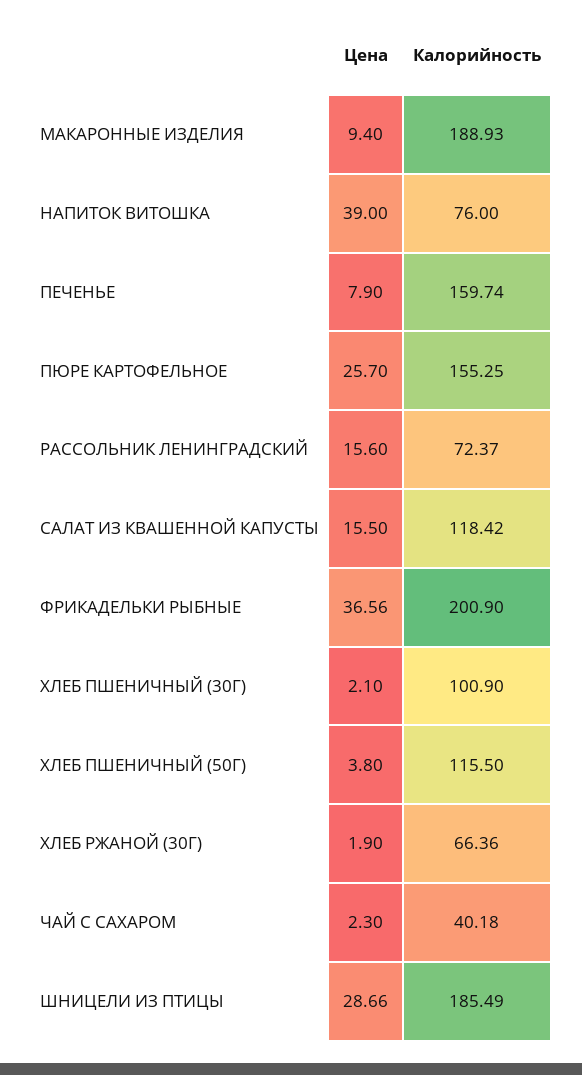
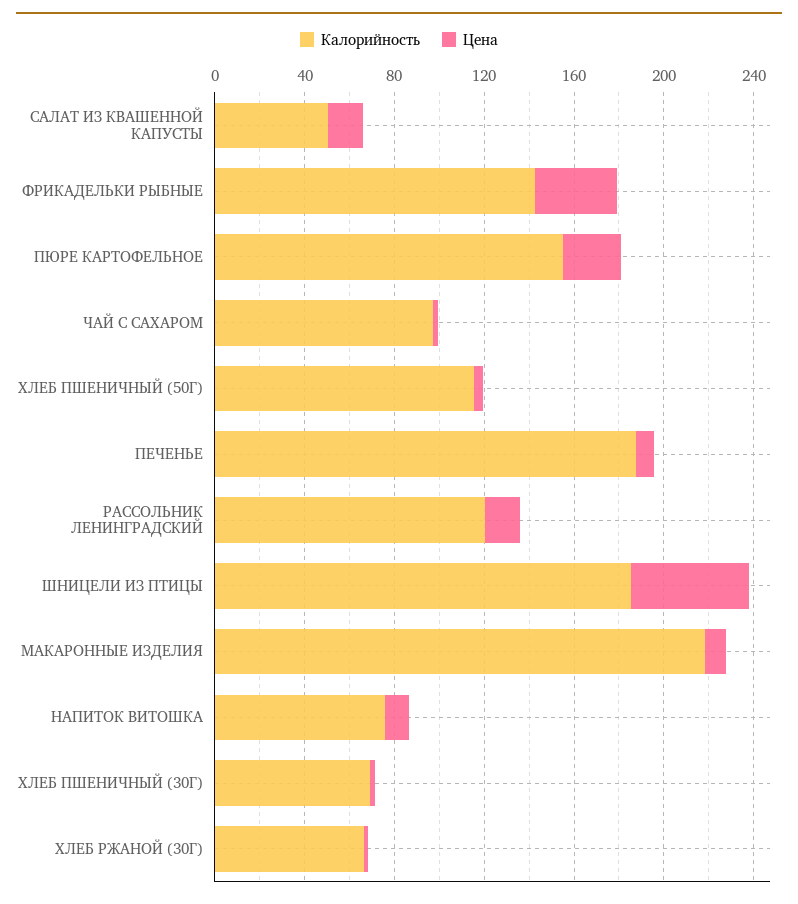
Калорийность, МАКАРОННЫЕ ИЗДЕЛИЯ: 188.93 -> 220
Цена, НАПИТОК ВИТОШКА: 39 -> 10
Калорийность, ПЕЧЕНЬЕ: 159.74 -> 190
Калорийность, РАССОЛЬНИК ЛЕНИНГРАДСКИЙ: 72.37 -> 120
Калорийность, САЛАТ ИЗ КВАШЕННОЙ КАПУСТЫ: 118.42 -> 50
Калорийность, ФРИКАДЕЛЬКИ РЫБНЫЕ: 200.9 -> 140
Калорийность, ХЛЕБ ПШЕНИЧНЫЙ (30Г): 100.9 -> 70
Калорийность, ЧАЙ С САХАРОМ: 40.18 -> 100
Цена, ШНИЦЕЛИ ИЗ ПТИЦЫ: 28.66 -> 50

